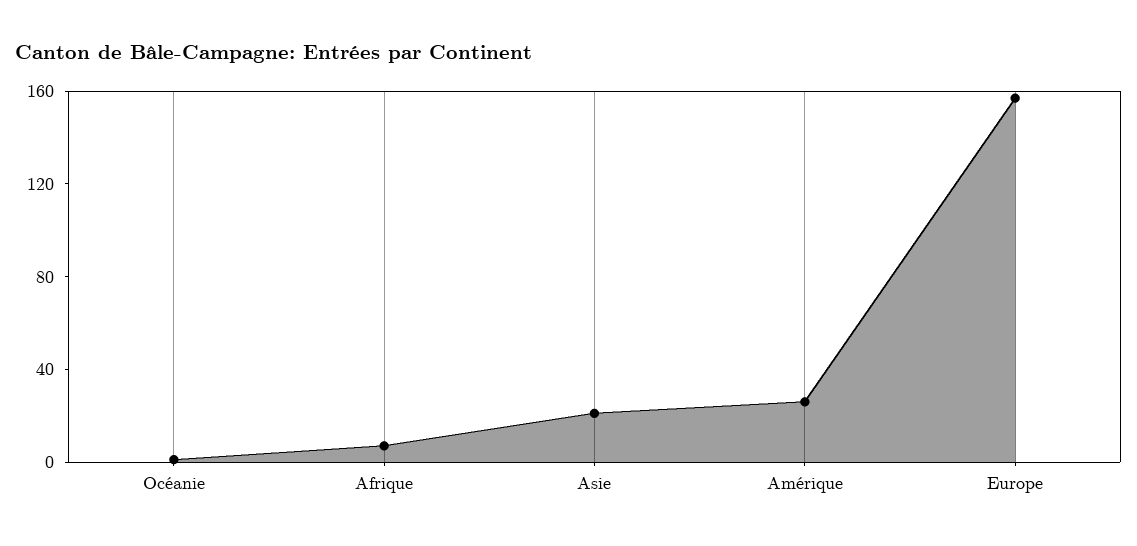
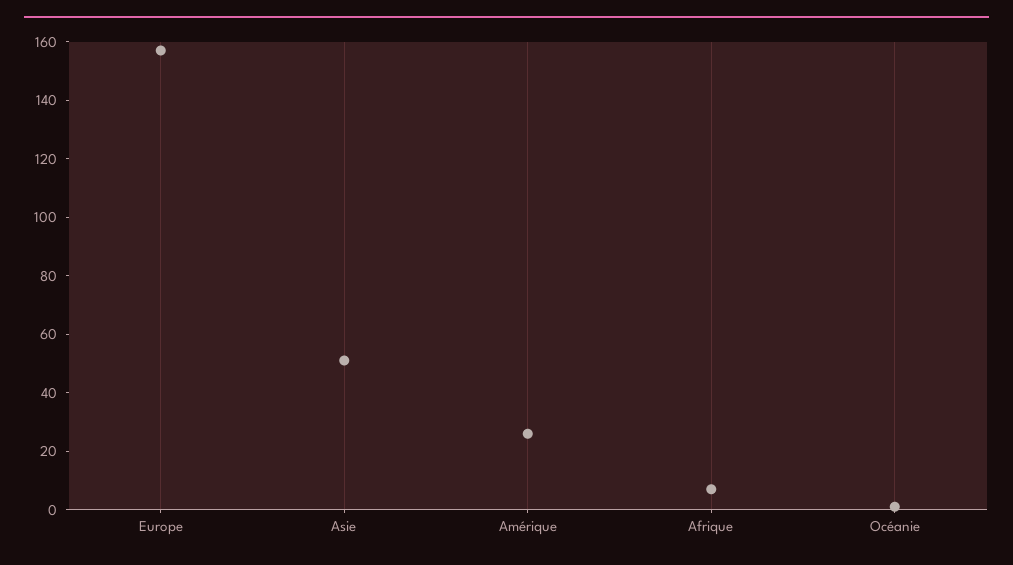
Asie: 20 -> 50

